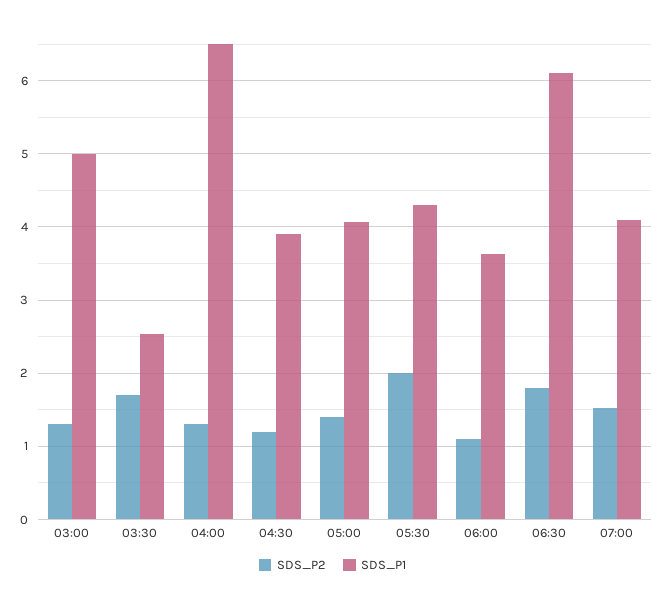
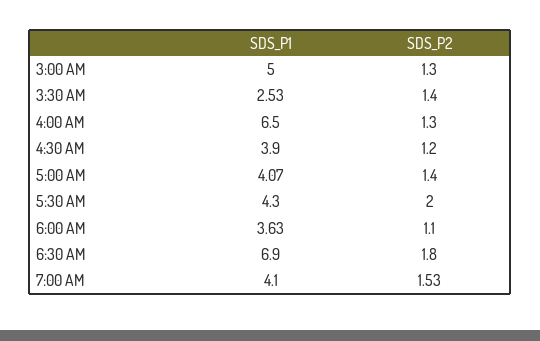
SDS_P2, 03:30: 1.7 -> 1.4
SDS_P1, 06:30: 6.1 -> 6.9

